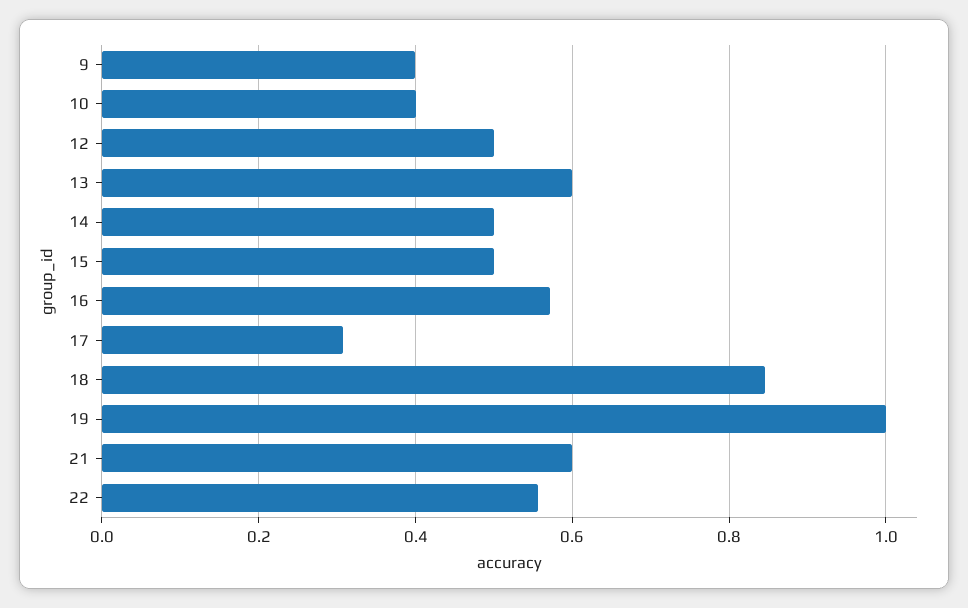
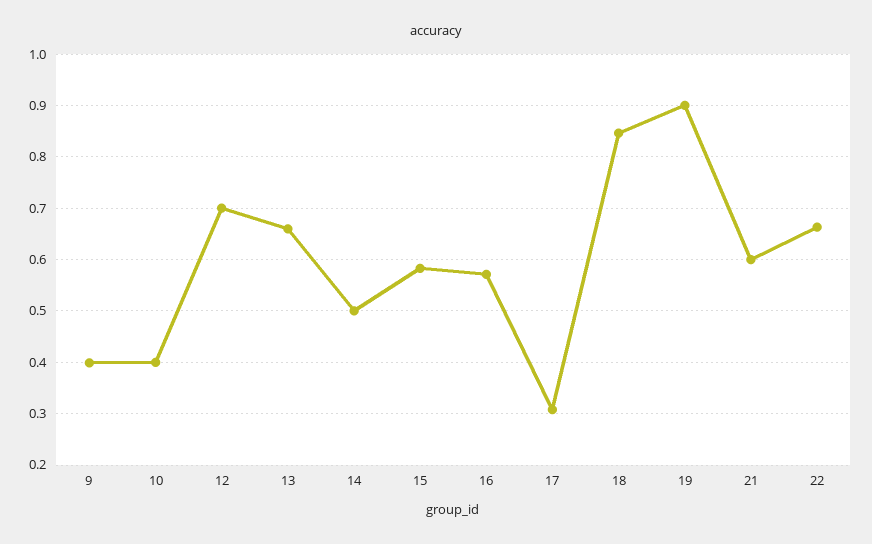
12: 0.5 -> 0.7
13: 0.6 -> 0.66
15: 0.5 -> 0.58
19: 1 -> 0.9
22: 0.56 -> 0.66

